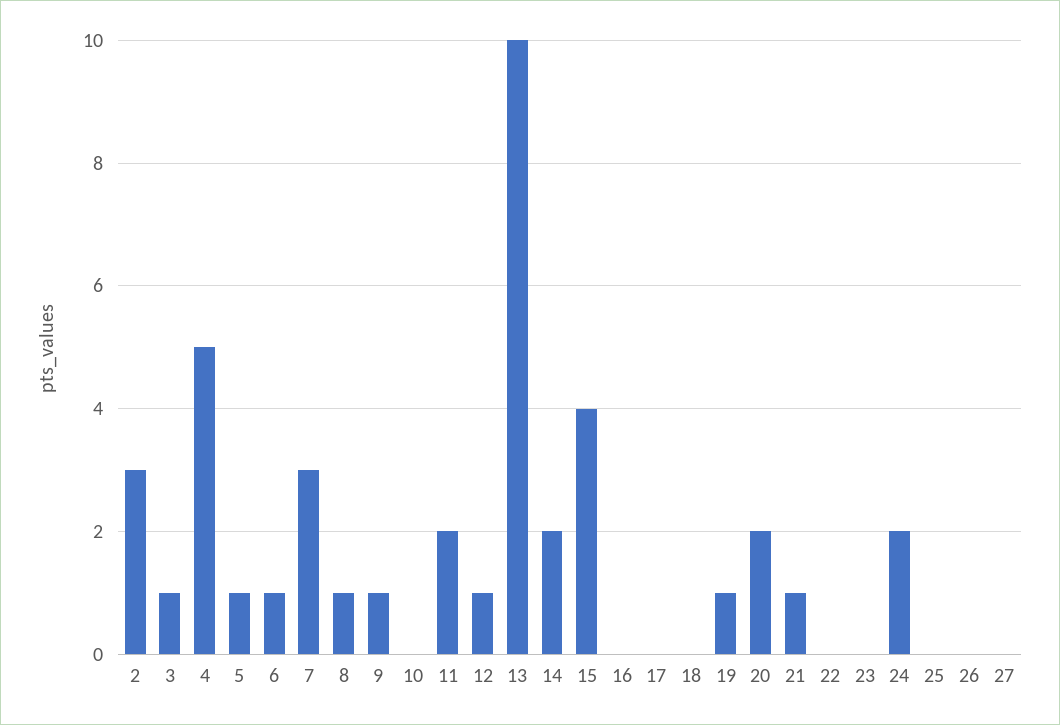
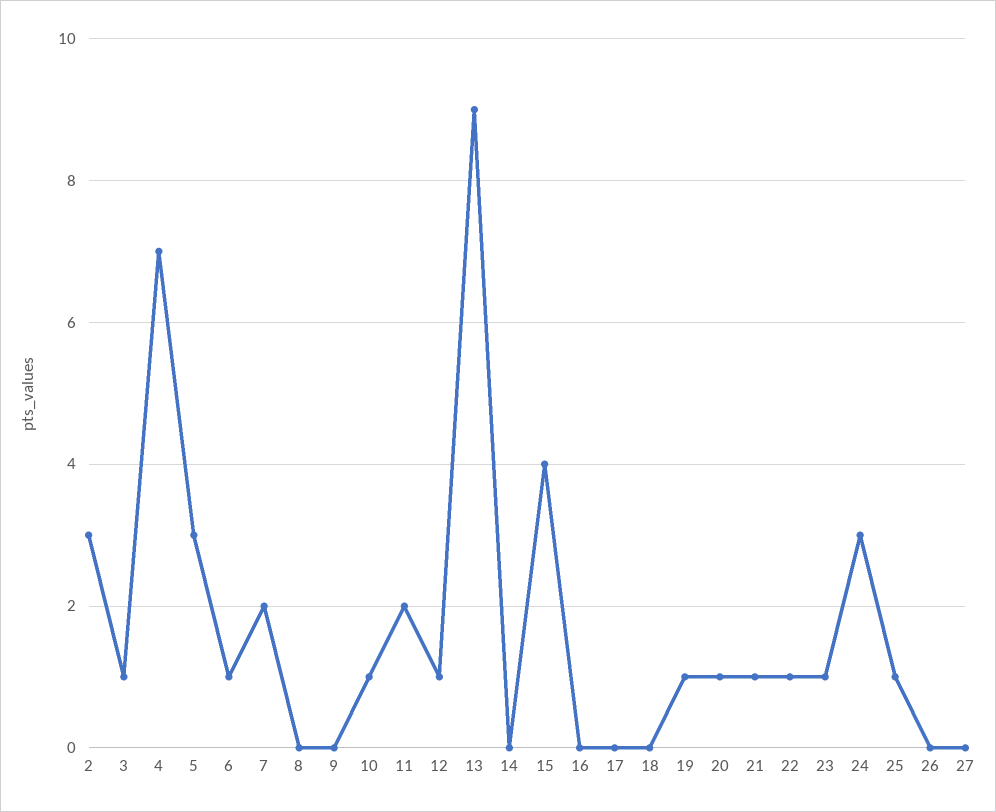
4: 5 -> 7
5: 1 -> 3
7: 3 -> 2
8: 1 -> 0
9: 1 -> 0
10: 0 -> 1
13: 10 -> 9
14: 2 -> 0
20: 2 -> 1
22: 0 -> 1
23: 0 -> 1
24: 2 -> 3
25: 0 -> 1

